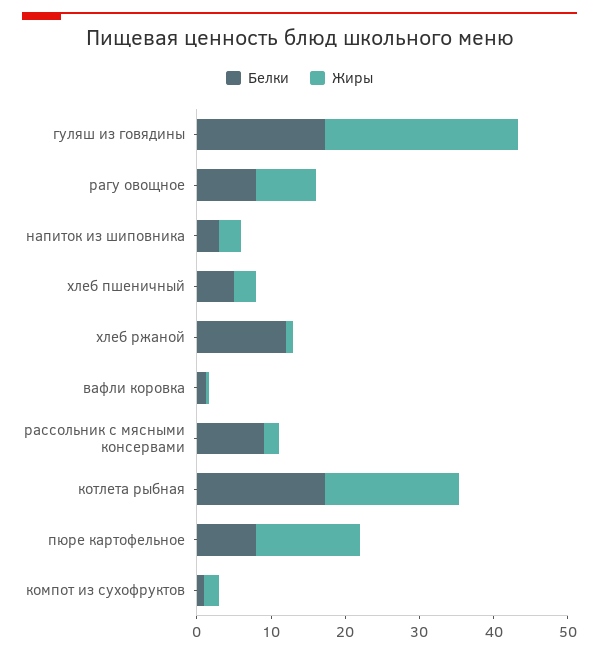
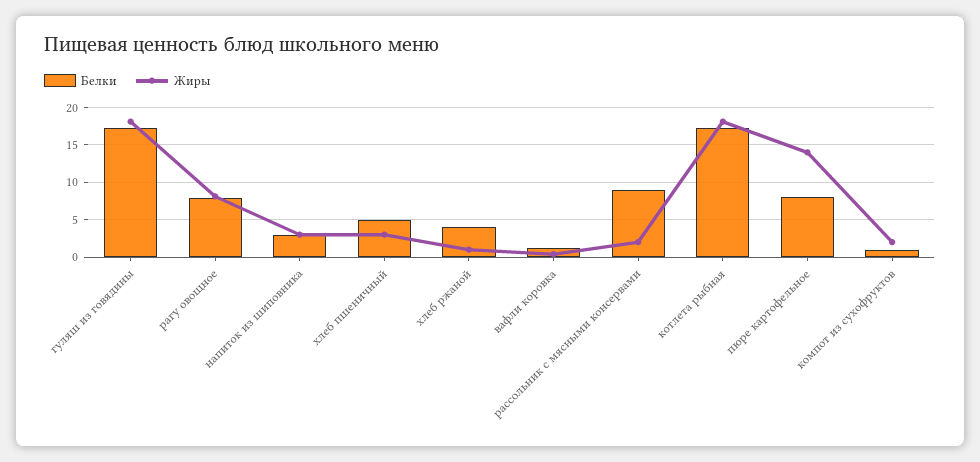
Жиры, гуляш из говядины: 26 -> 18
Белки, хлеб ржаной: 12 -> 4

